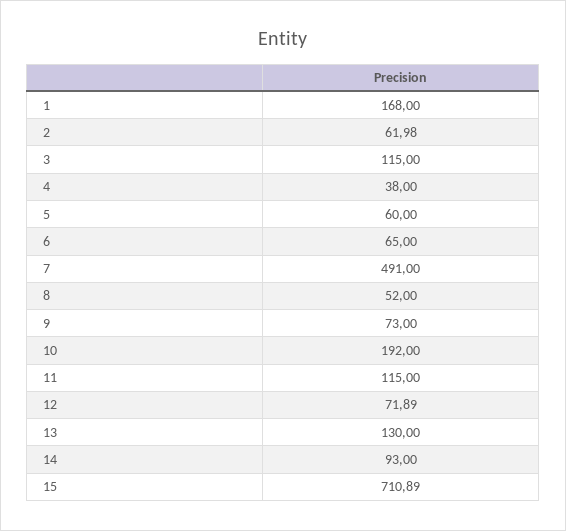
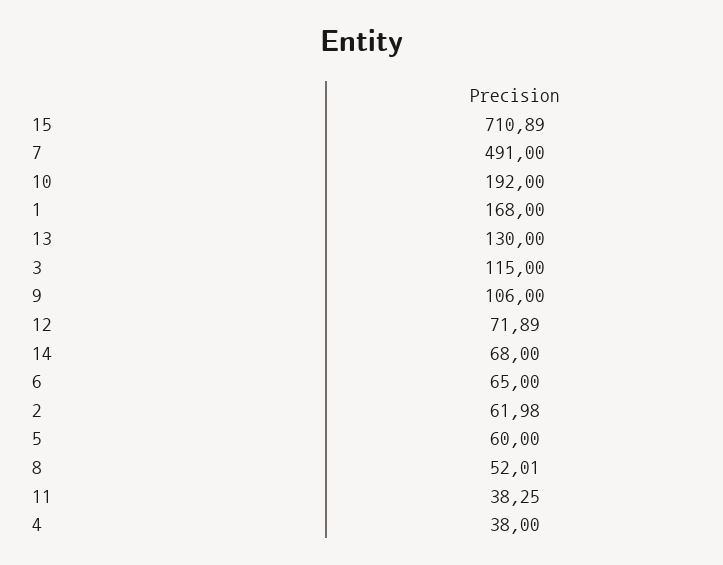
8: 52 -> 52.01
9: 73 -> 106
11: 115 -> 38.25
14: 93 -> 68

